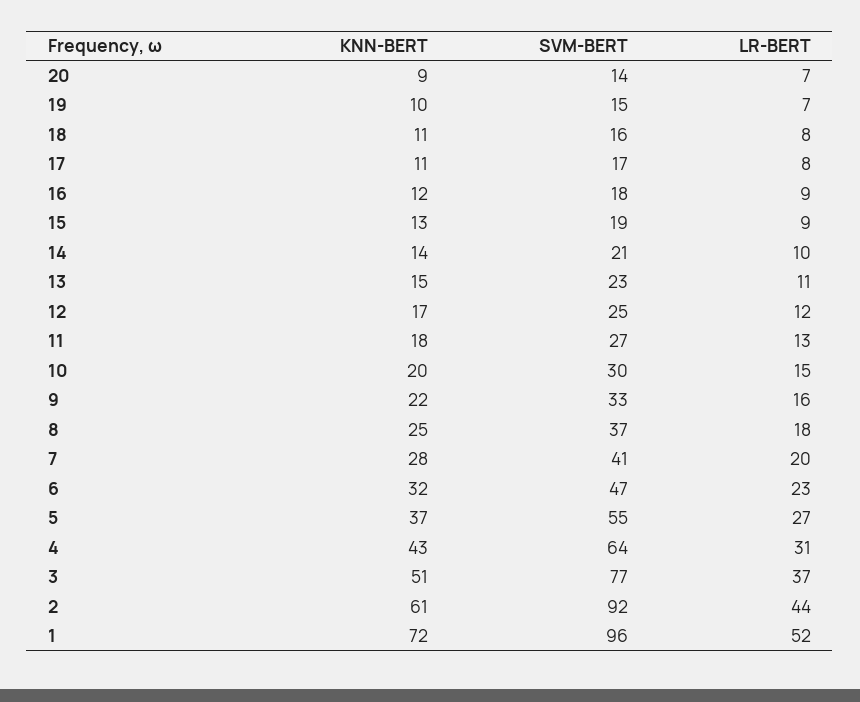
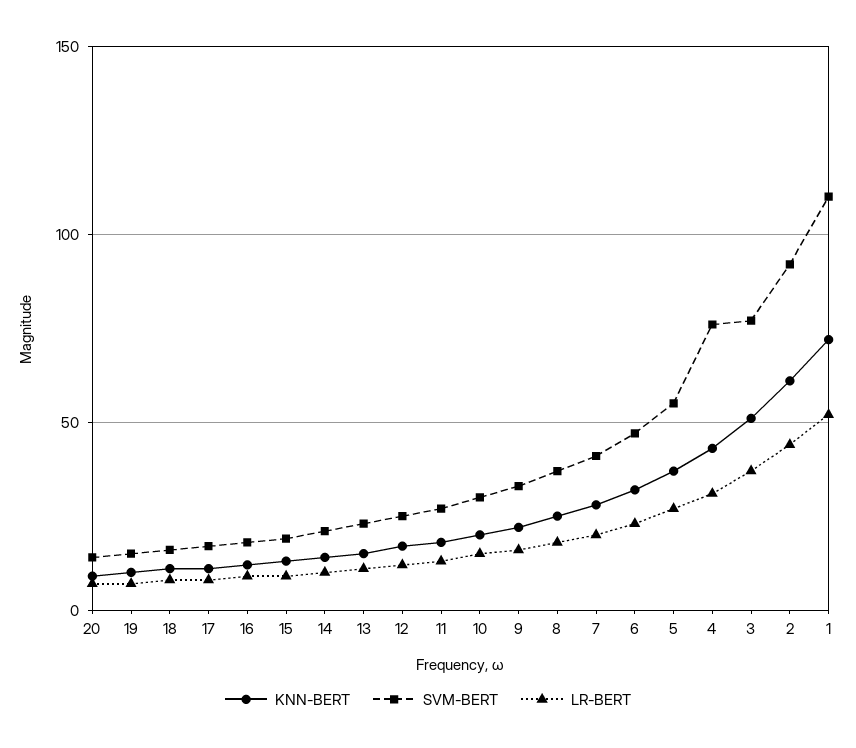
SVM-BERT, 4: 64 -> 75
SVM-BERT, 1: 96 -> 110

